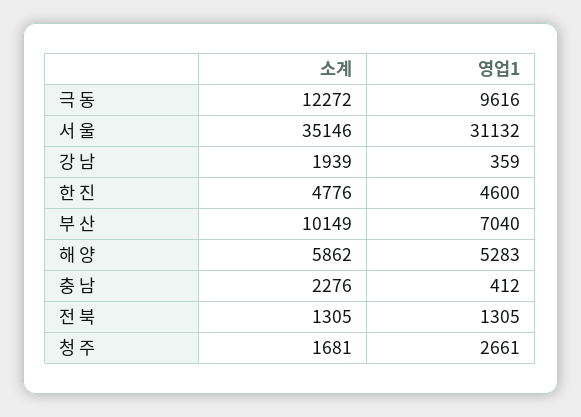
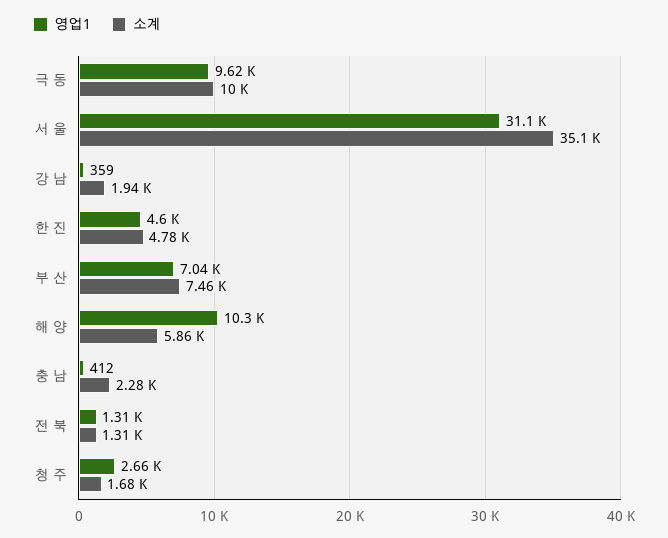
소계, 극 동: 12272 -> 10000
소계, 부 산: 10149 -> 7460
영업1, 해 양: 5283 -> 10300

